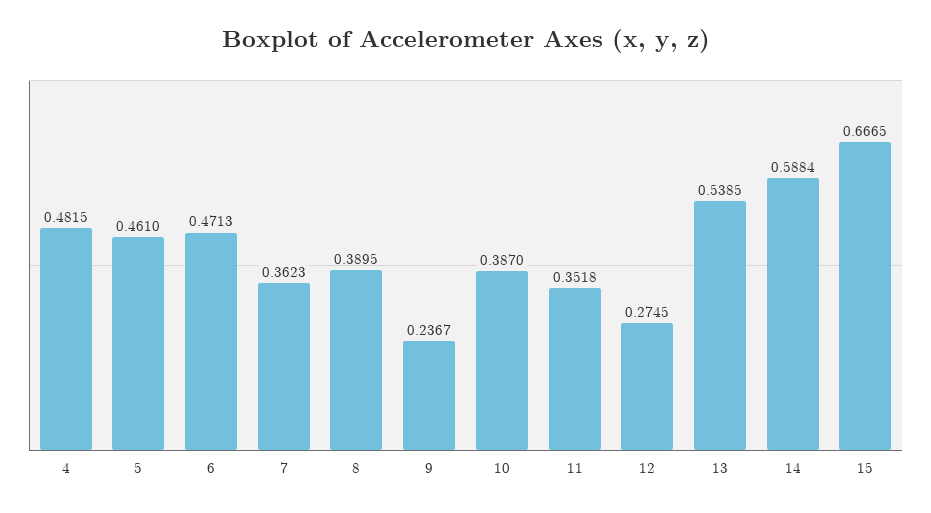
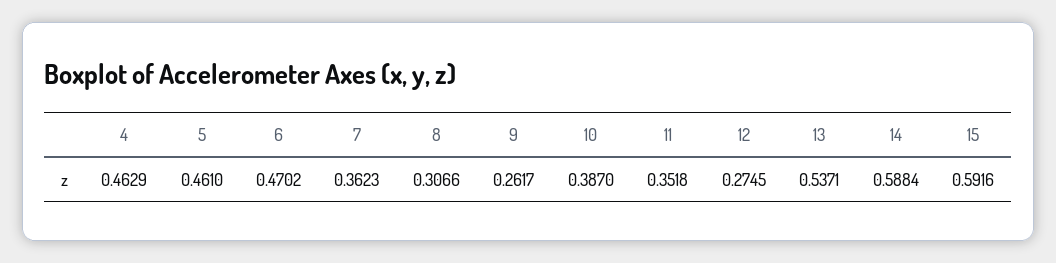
4: 0.4815 -> 0.4629
6: 0.4713 -> 0.4702
8: 0.3895 -> 0.3066
9: 0.2367 -> 0.2617
13: 0.5385 -> 0.5371
15: 0.6665 -> 0.5916

